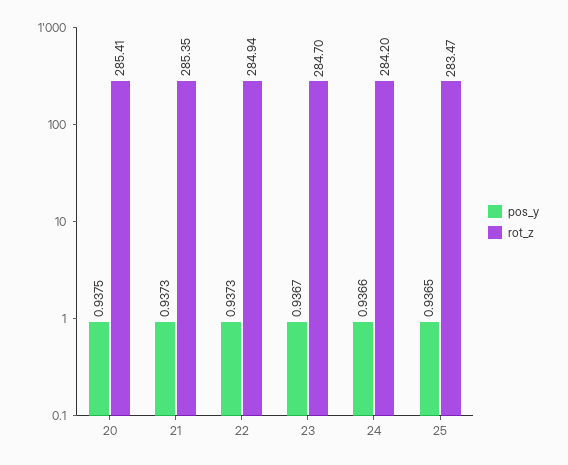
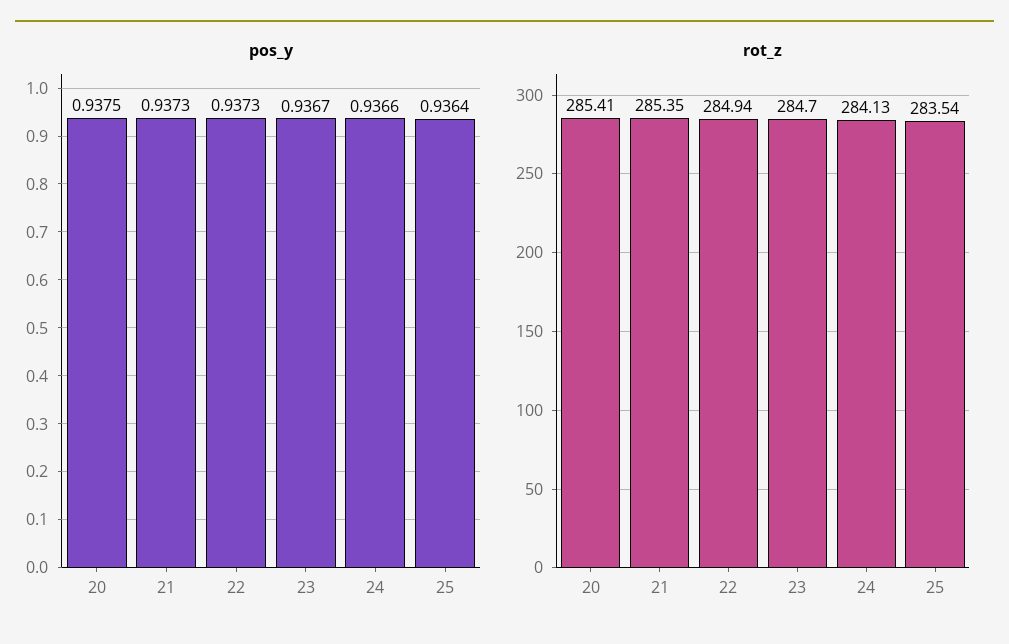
rot_z, 24: 284.2 -> 284.13
pos_y, 25: 0.9365 -> 0.9364
rot_z, 25: 283.47 -> 283.54

